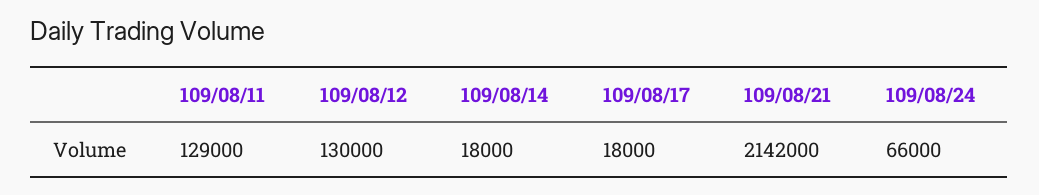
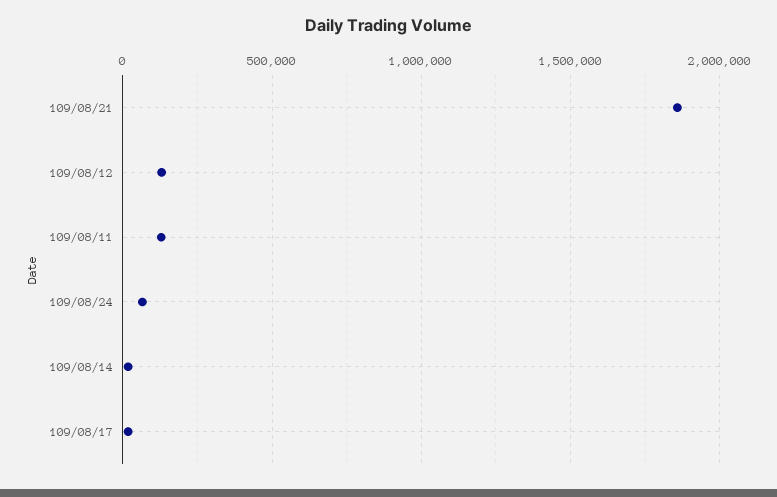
109/08/21: 2142000 -> 1850000

